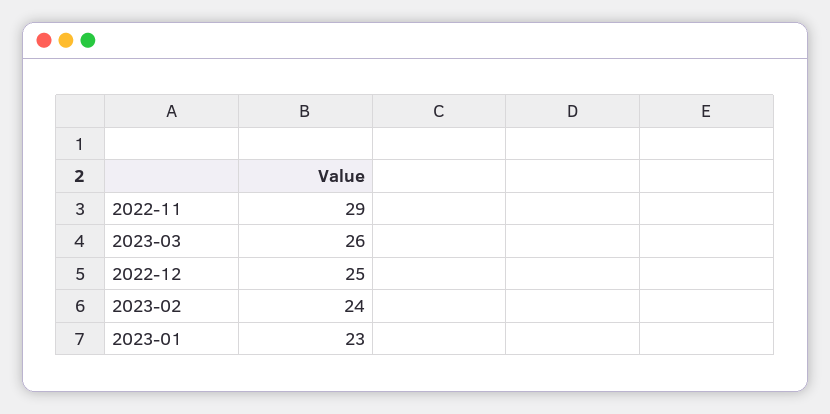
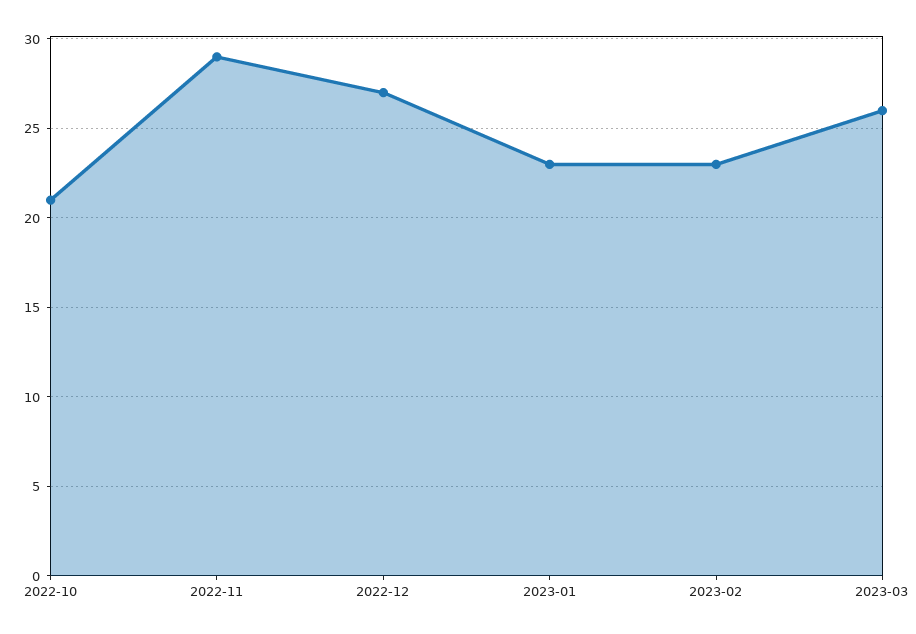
2022-12: 25 -> 27
2023-02: 24 -> 23
2022-10: none -> 21

